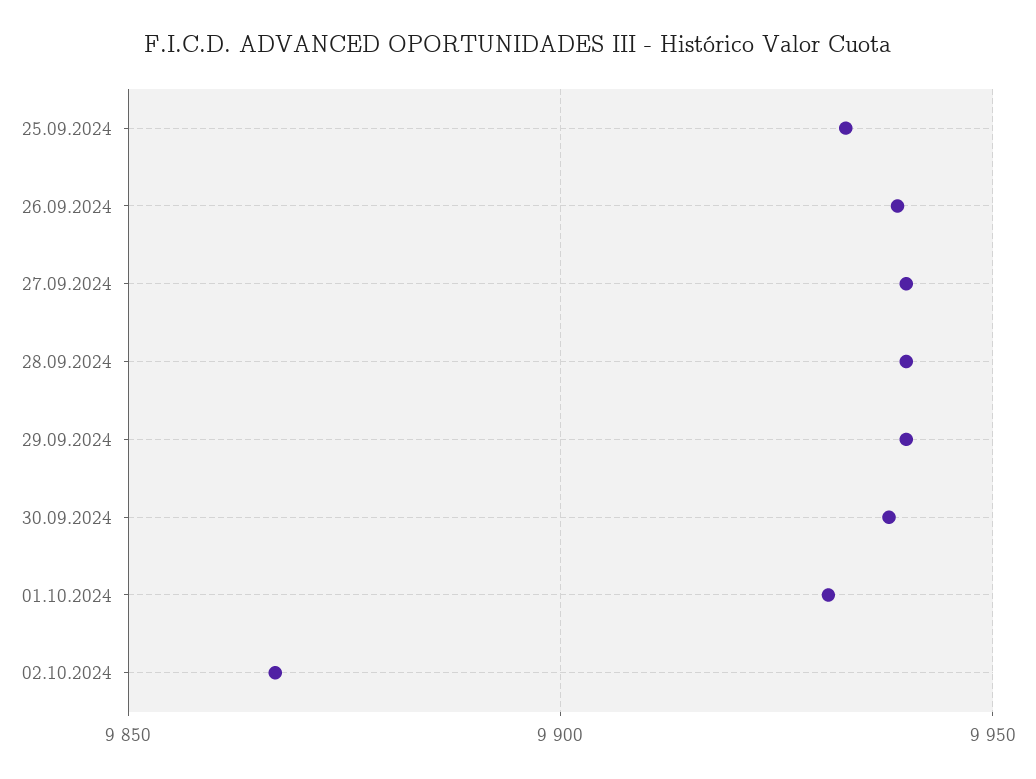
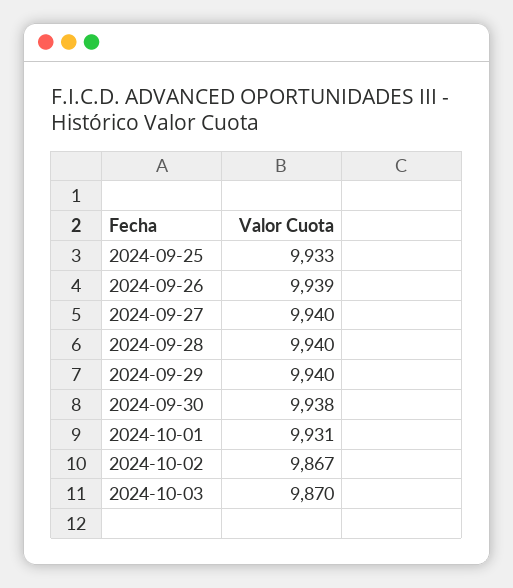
2024-10-03: none -> 9870

